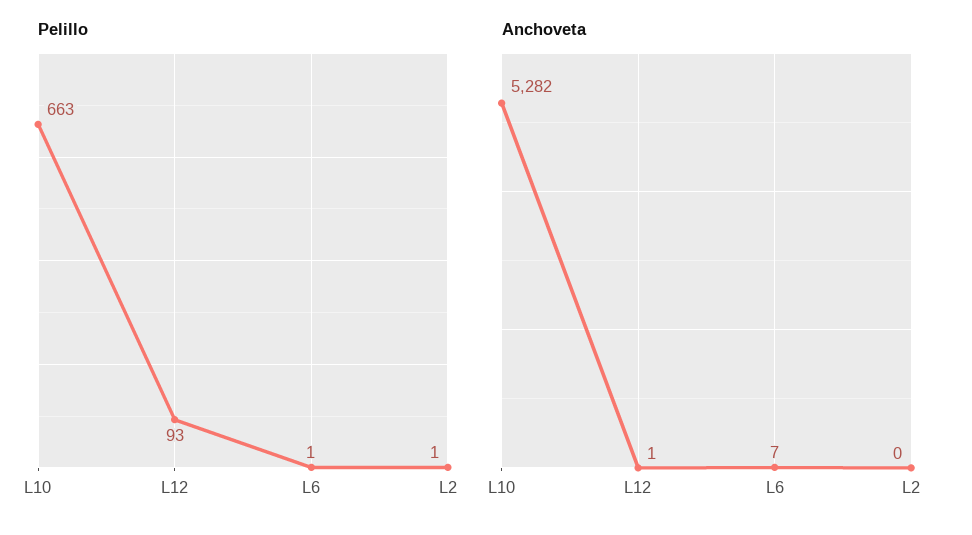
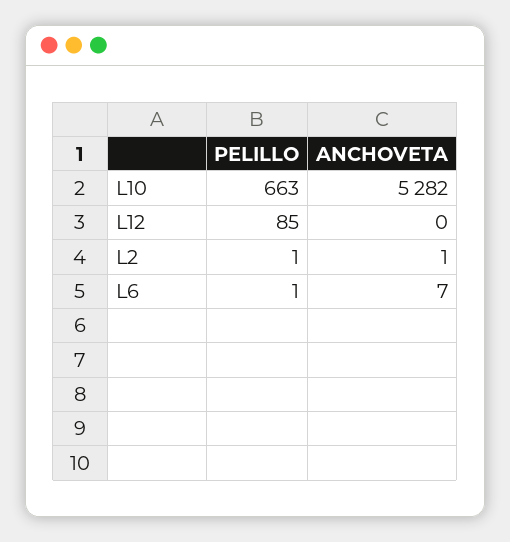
Pelillo, L12: 93 -> 85
Anchoveta, L12: 1 -> 0
Anchoveta, L2: 0 -> 1

